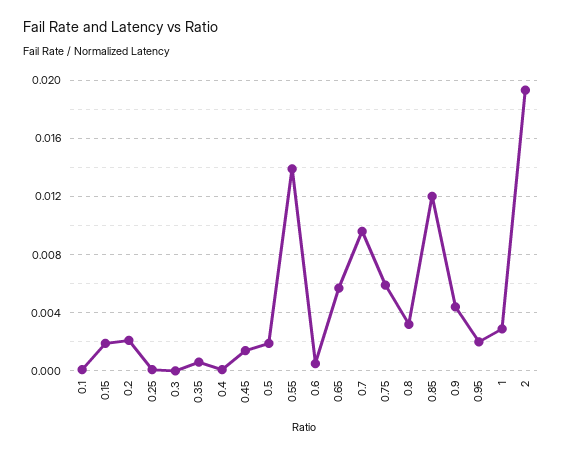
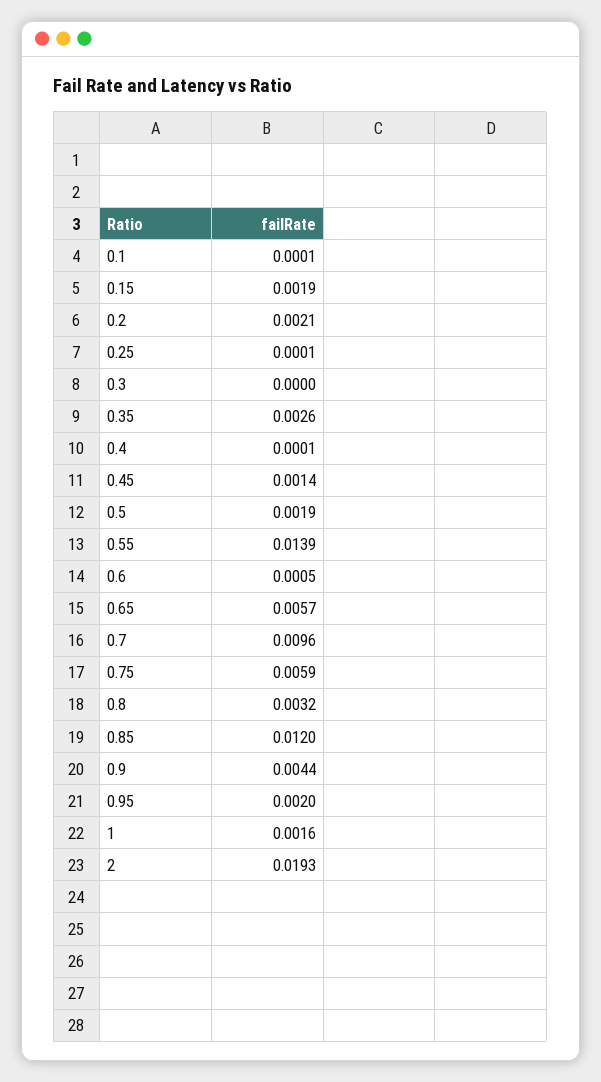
0.35: 0.0005 -> 0.0026
1: 0.003 -> 0.0016

